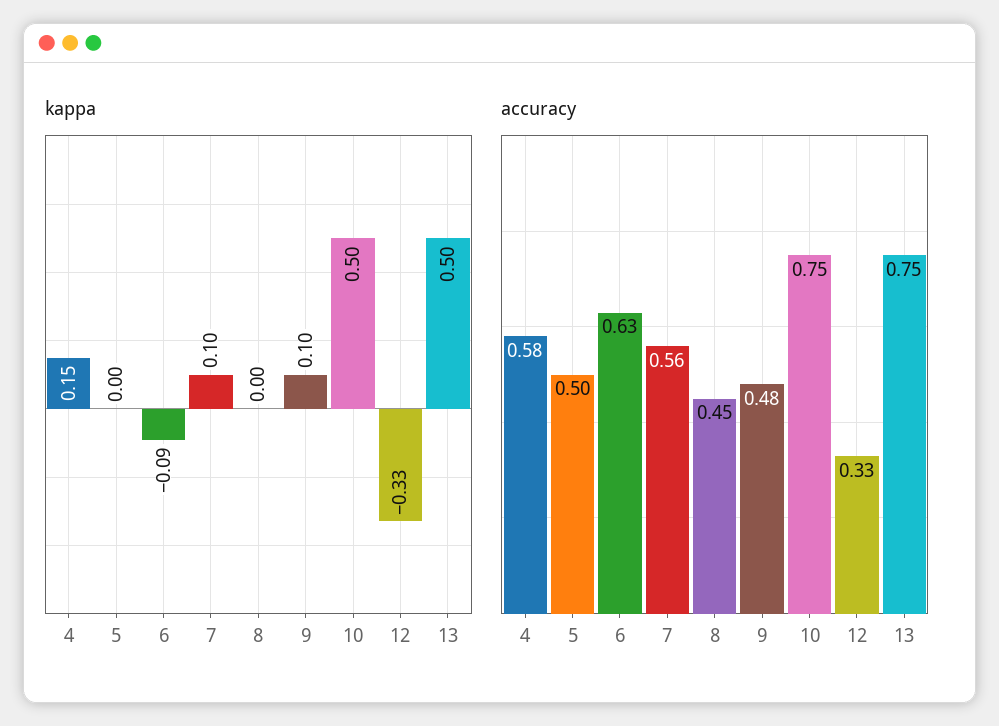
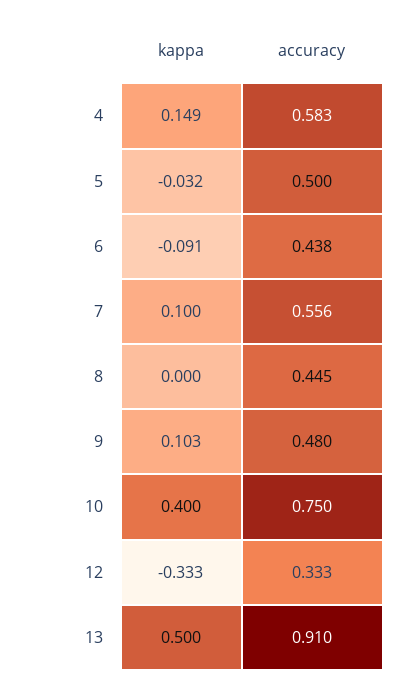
kappa, 5: 0 -> -0.032
kappa, 10: 0.5 -> 0.4
accuracy, 6: 0.63 -> 0.438
accuracy, 13: 0.75 -> 0.91

